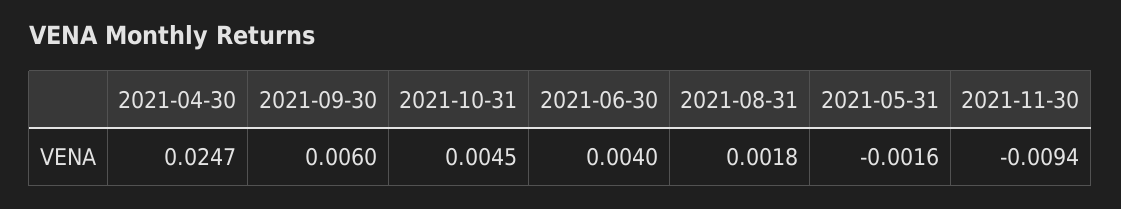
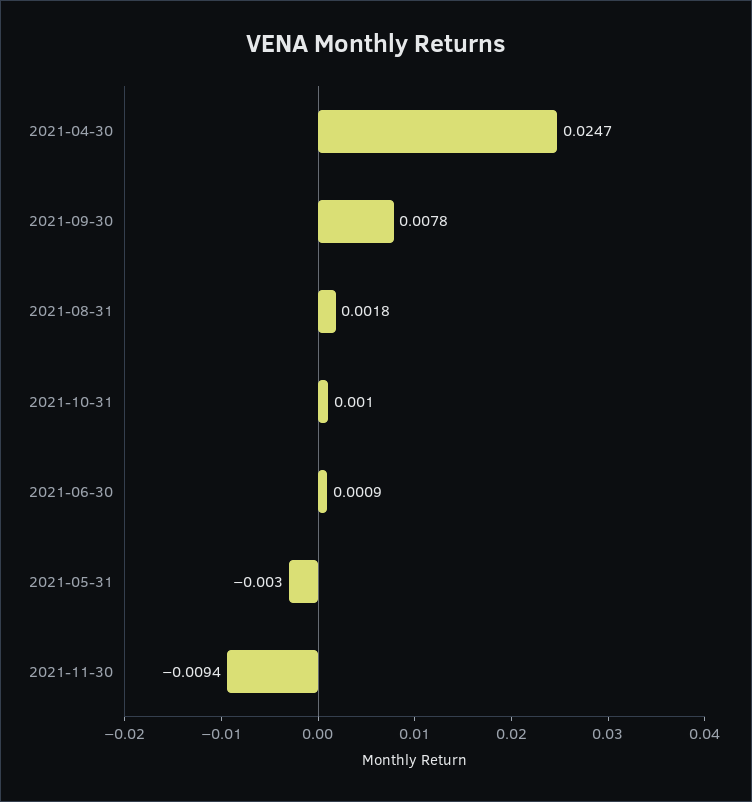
2021-09-30: 0.006 -> 0.0078
2021-10-31: 0.0045 -> 0.001
2021-06-30: 0.004 -> 0.0009
2021-05-31: -0.0016 -> -0.003

